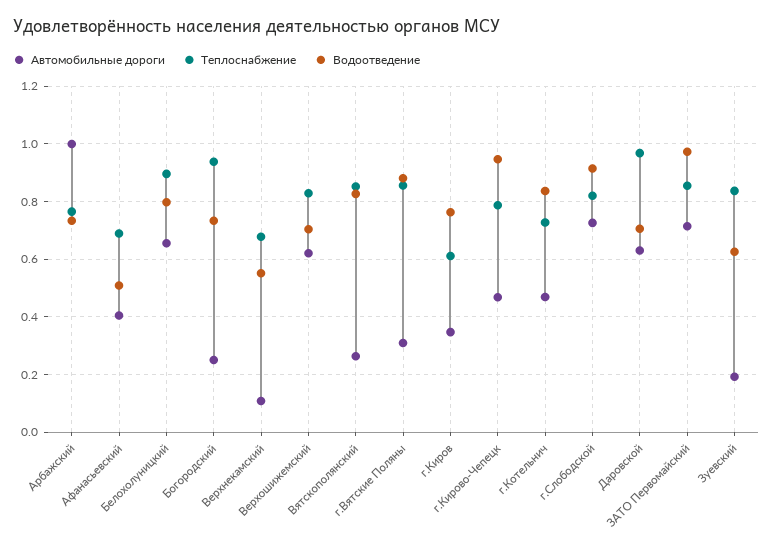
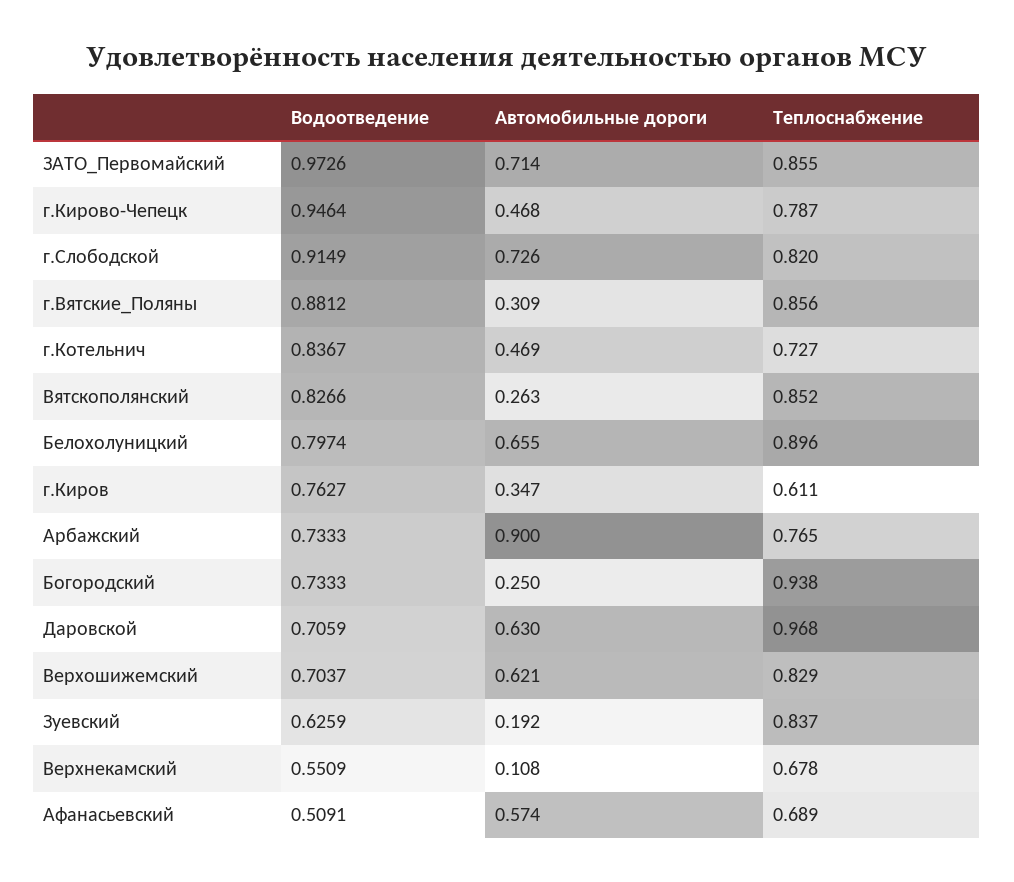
Автомобильные дороги, Арбажский: 1 -> 0.9
Автомобильные дороги, Афанасьевский: 0.4 -> 0.574

